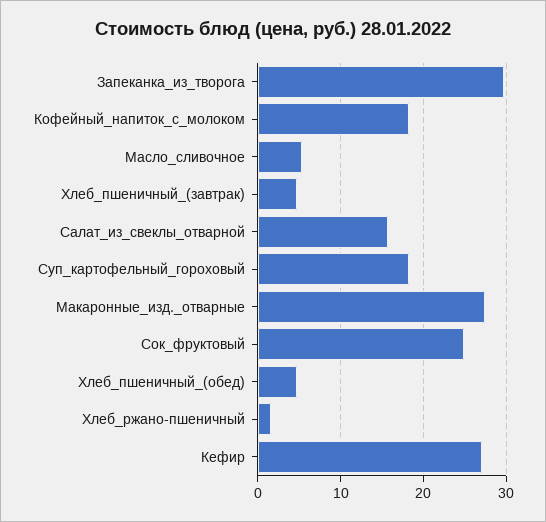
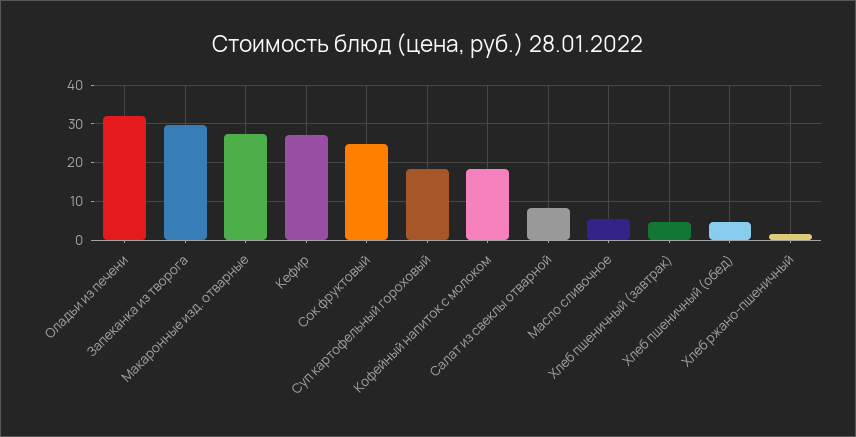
Салат_из_свеклы_отварной: 16 -> 8
Оладьи из печени: none -> 32

